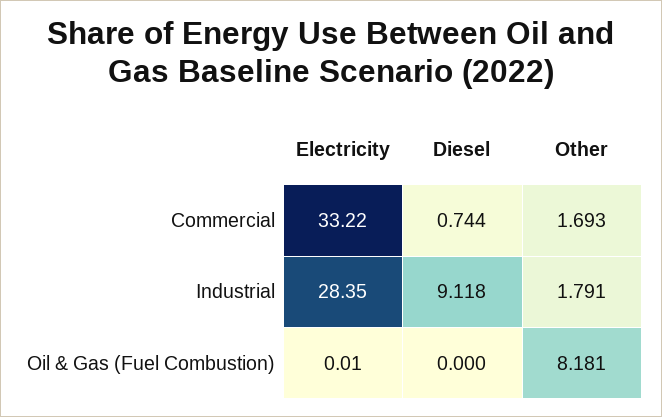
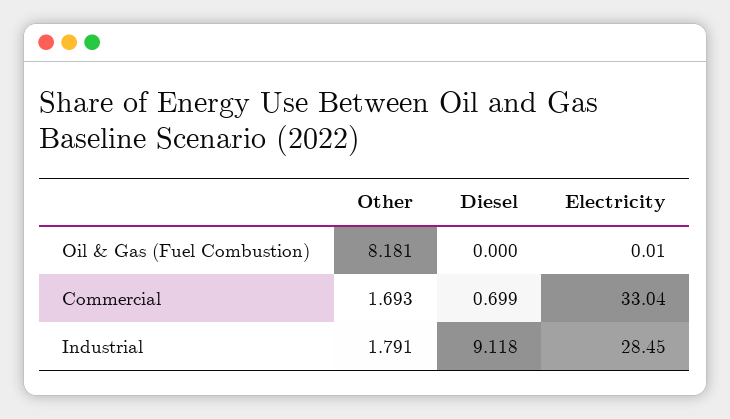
Electricity, Commercial: 33.22 -> 33.04
Diesel, Commercial: 0.744 -> 0.699
Electricity, Industrial: 28.35 -> 28.45

